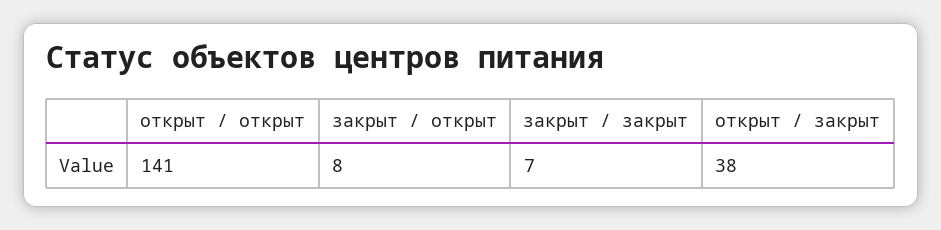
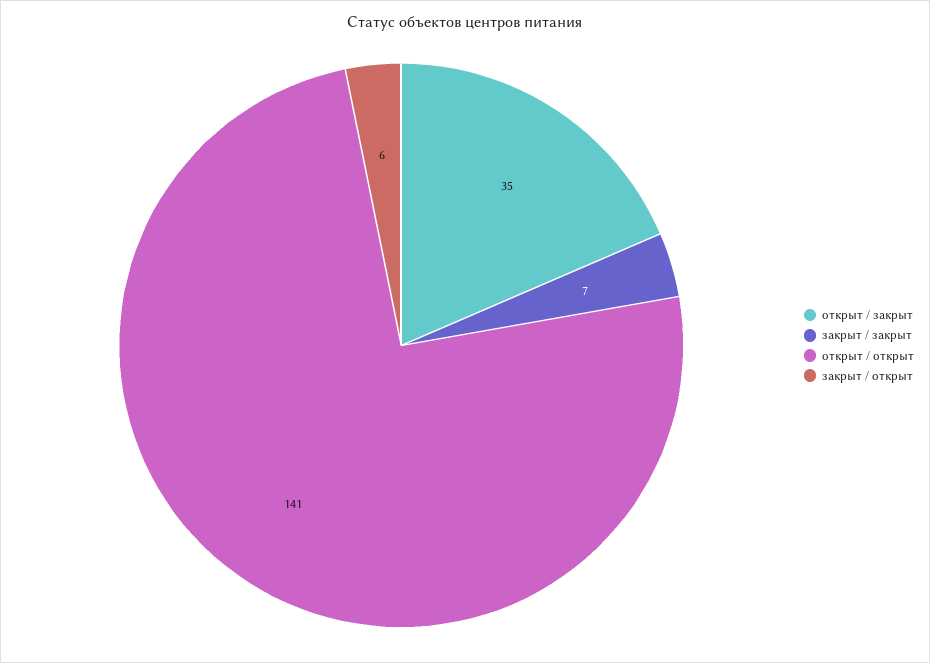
закрыт / открыт: 8 -> 6
открыт / закрыт: 38 -> 35

